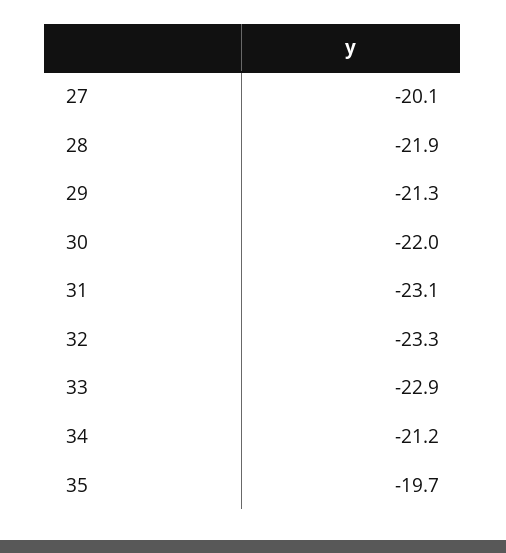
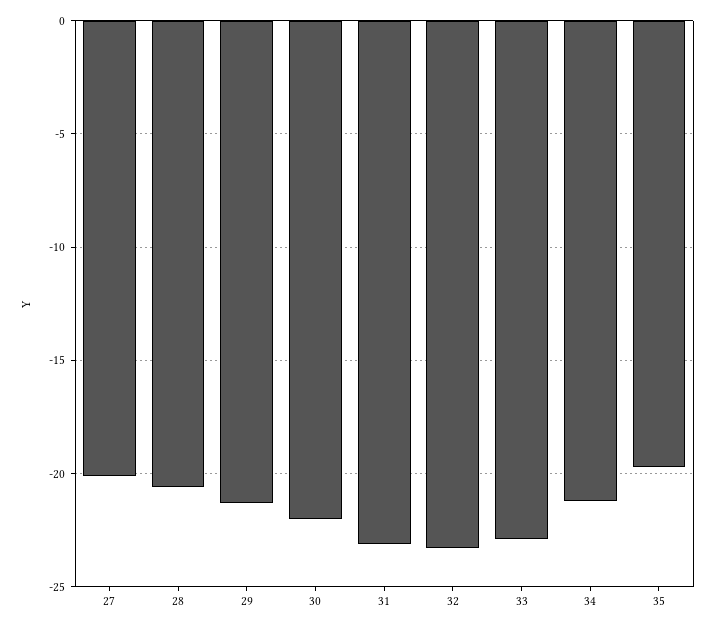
28: -21.9 -> -20.5

